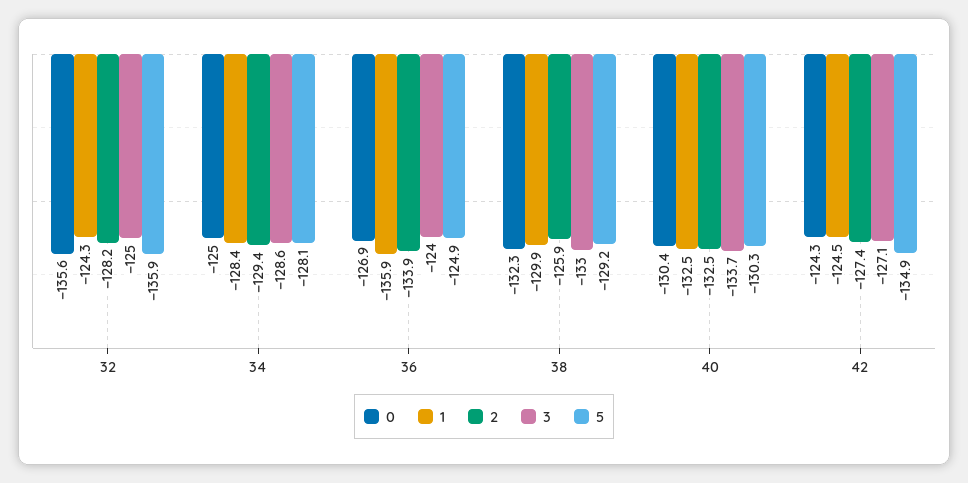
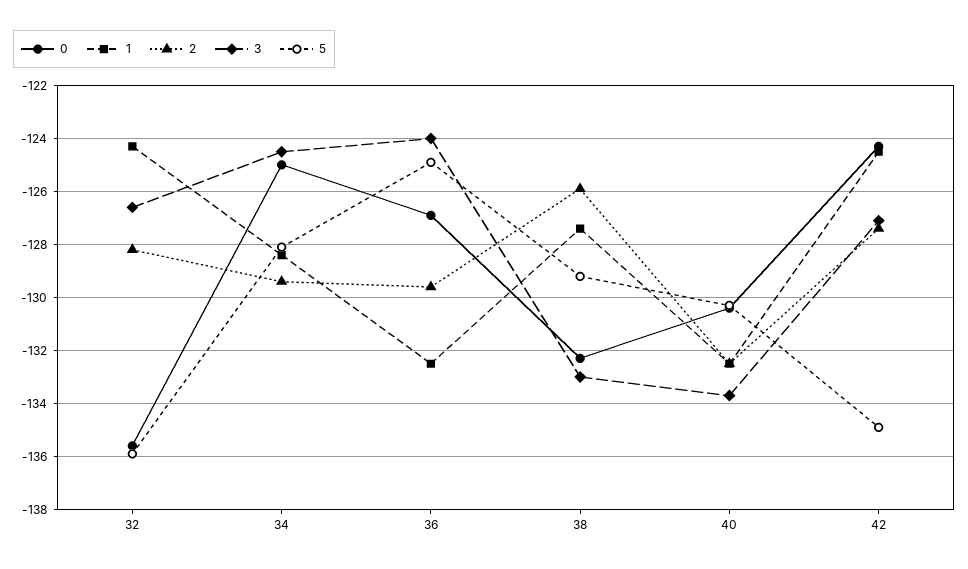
3, 32: -125 -> -126.5
3, 34: -128.6 -> -124.5
1, 36: -135.9 -> -132.5
2, 36: -133.9 -> -129.5
1, 38: -129.9 -> -127.5

